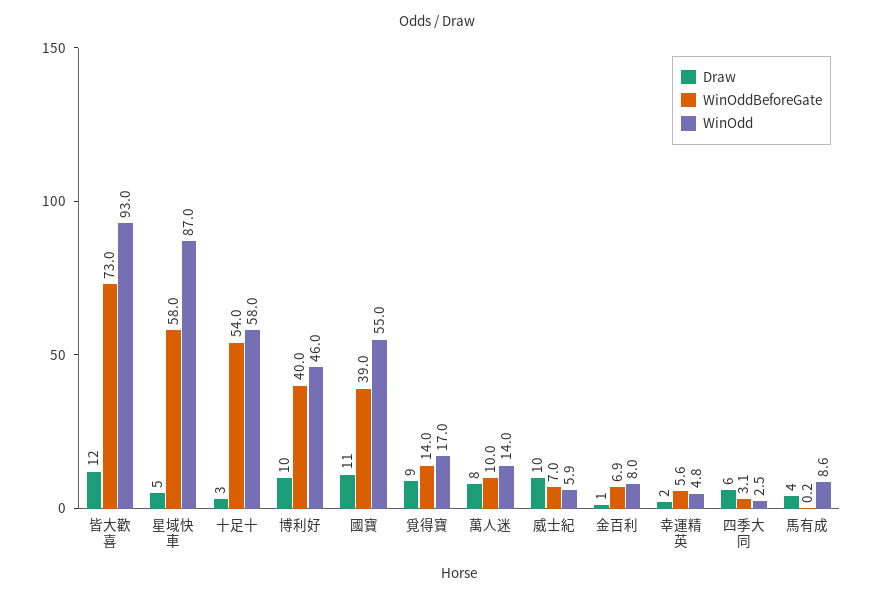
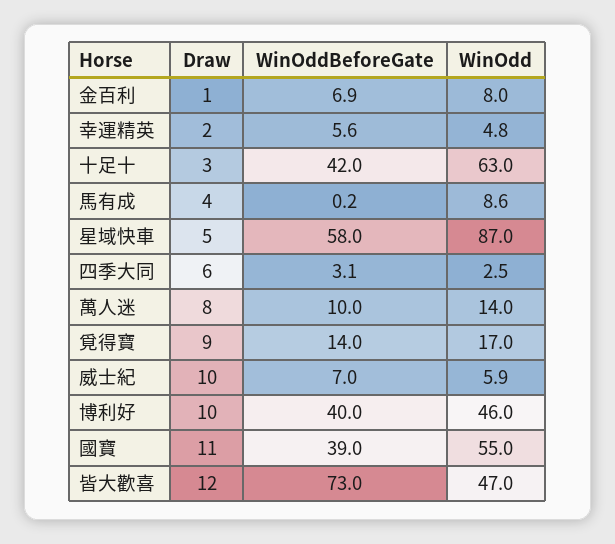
WinOdd, 皆大歡喜: 93 -> 47
WinOddBeforeGate, 十足十: 54 -> 42
WinOdd, 十足十: 58 -> 63

